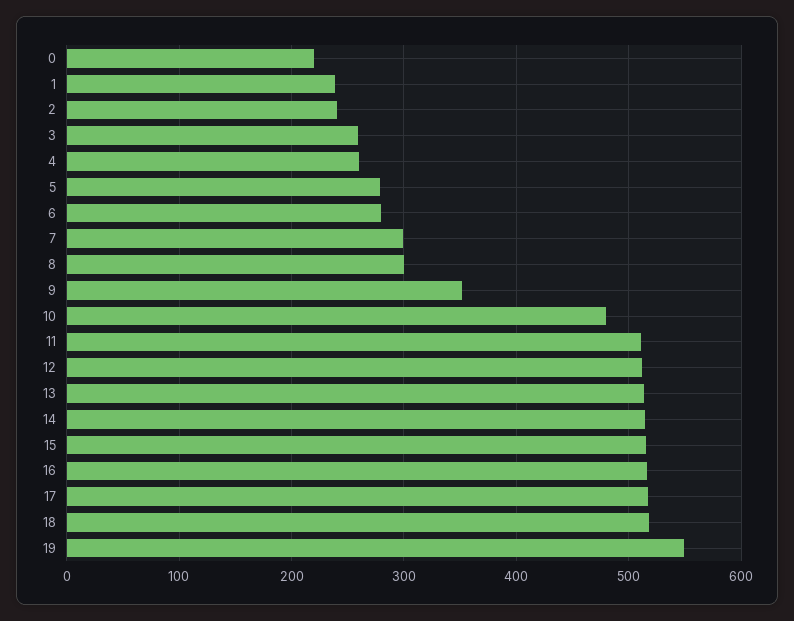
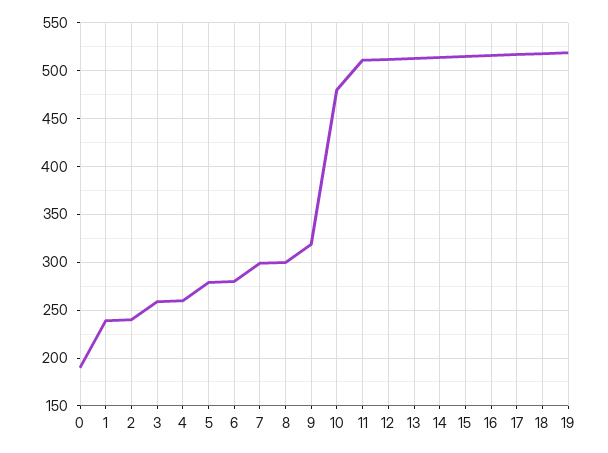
0: 220 -> 190
9: 350 -> 320
19: 550 -> 520

